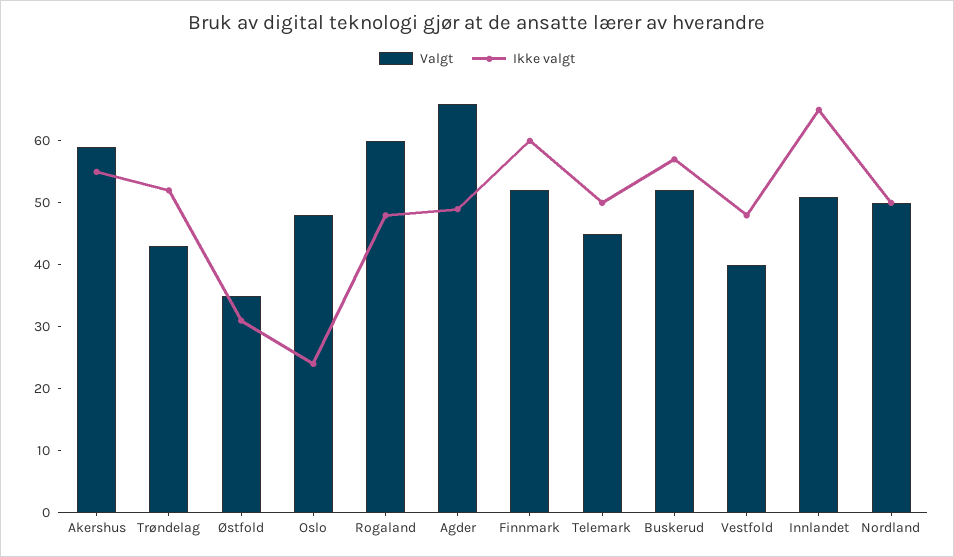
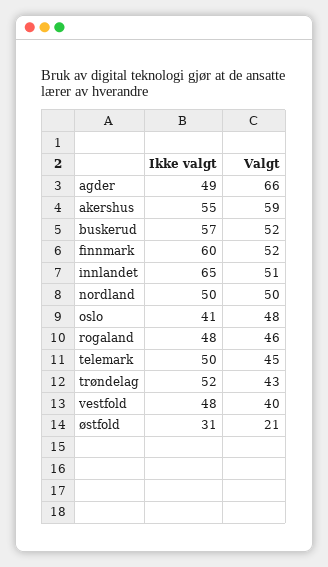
Valgt, Østfold: 35 -> 21
Ikke valgt, Oslo: 25 -> 41
Valgt, Rogaland: 60 -> 46

